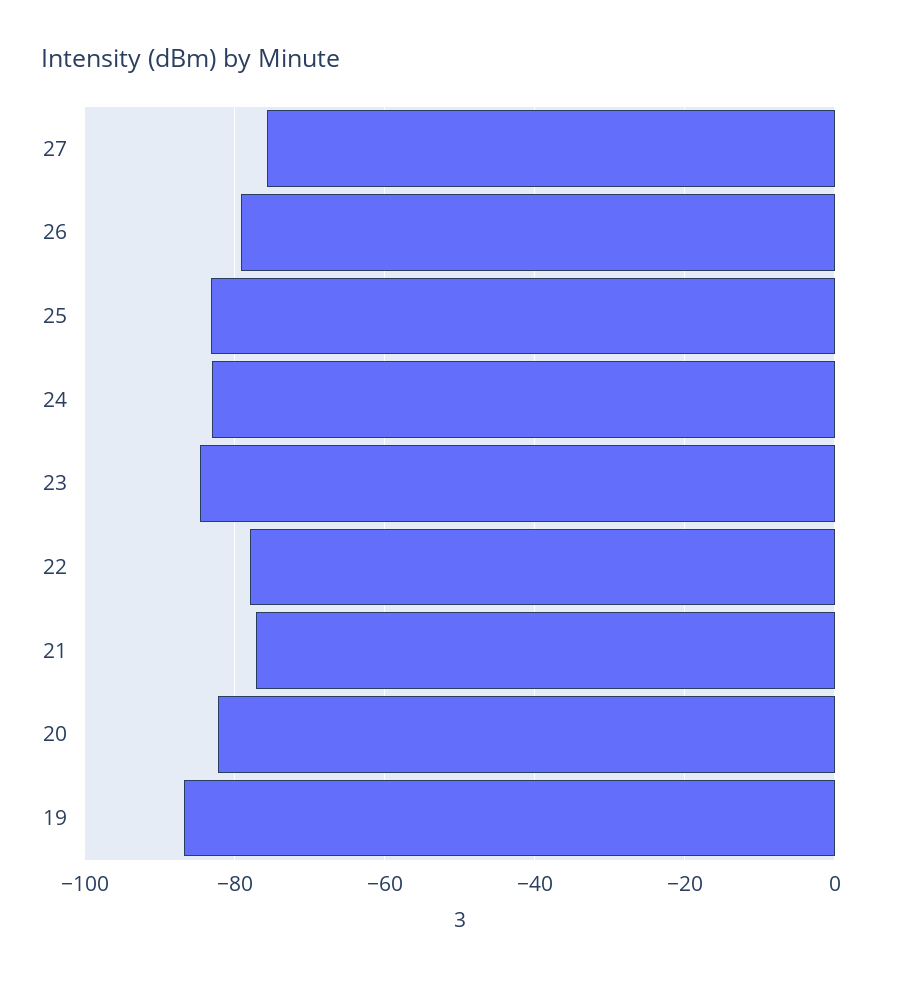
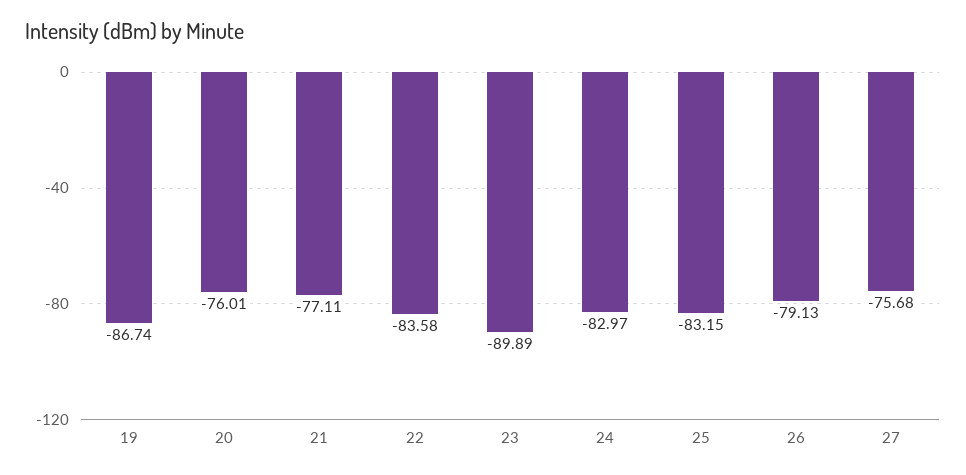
23: -84 -> -89.89
22: -78 -> -83.58
20: -82 -> -76.01

